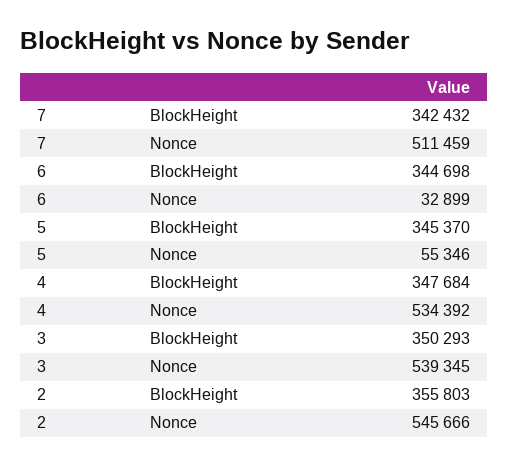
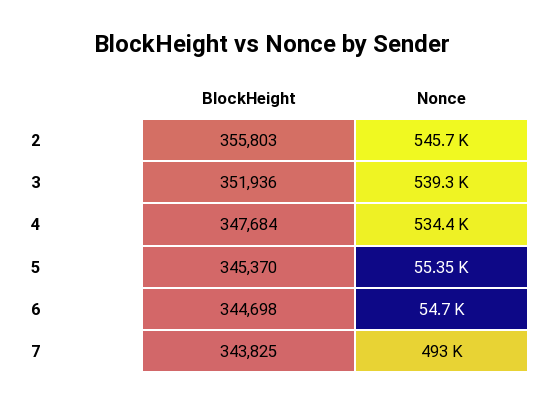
7, BlockHeight: 342432 -> 343825
7, Nonce: 511459 -> 493000
6, Nonce: 32899 -> 54700
3, BlockHeight: 350293 -> 351936

